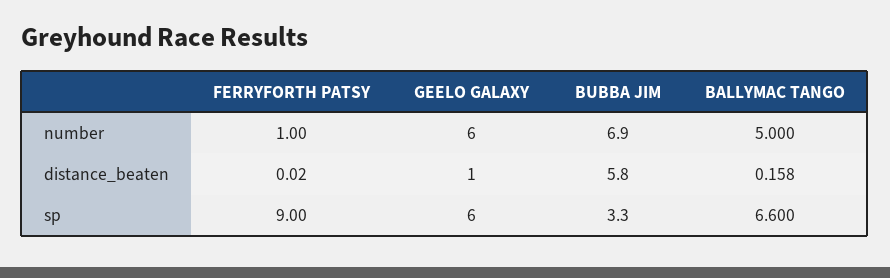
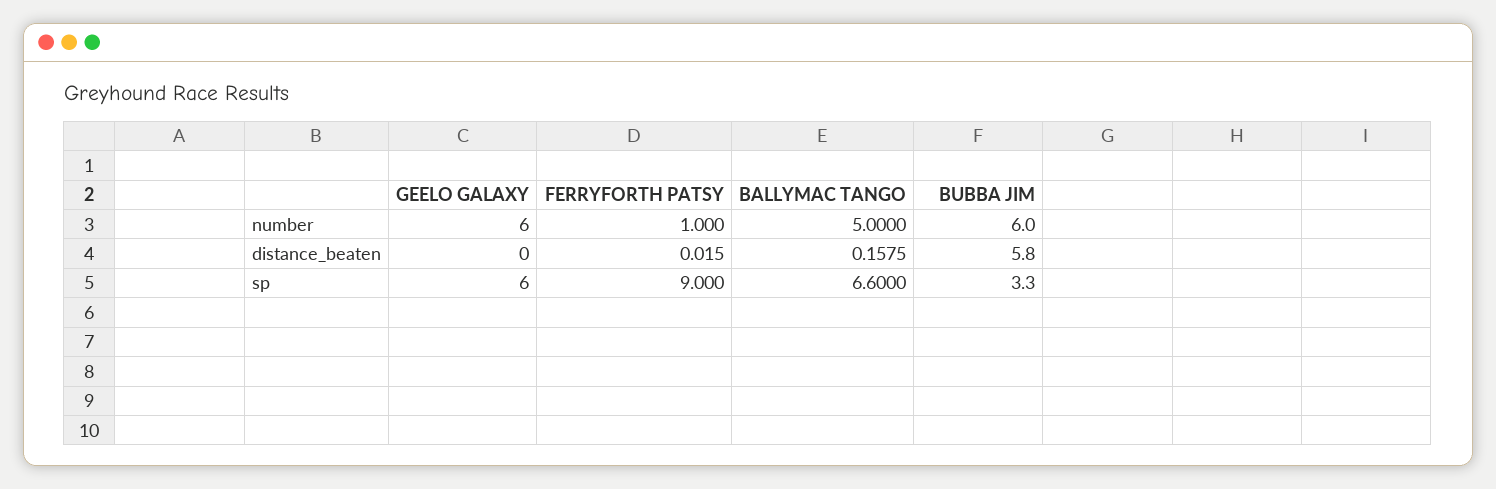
BUBBA JIM, number: 6.9 -> 6
GEELO GALAXY, distance_beaten: 1 -> 0

